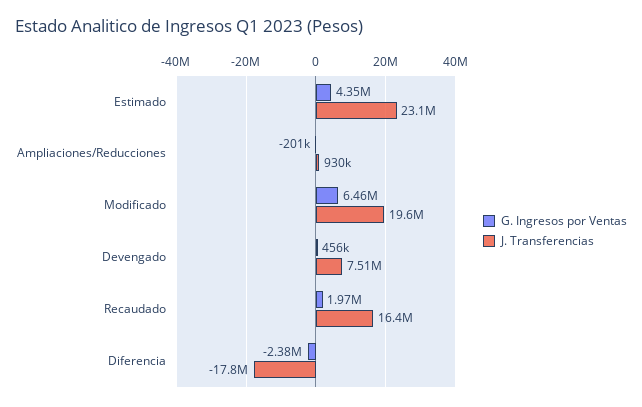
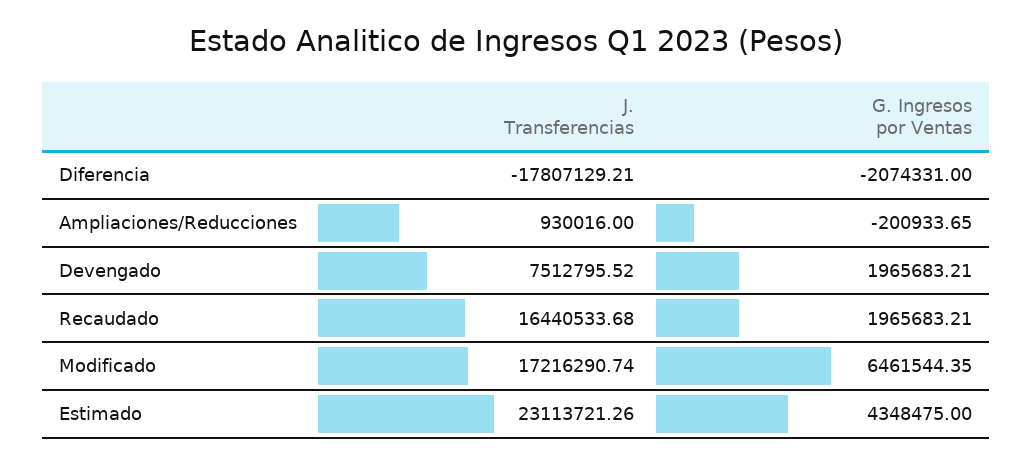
J. Transferencias, Modificado: 19600000 -> 17216290.74
G. Ingresos por Ventas, Devengado: 456000 -> 1965683.21
G. Ingresos por Ventas, Diferencia: -2380000 -> -2074331

